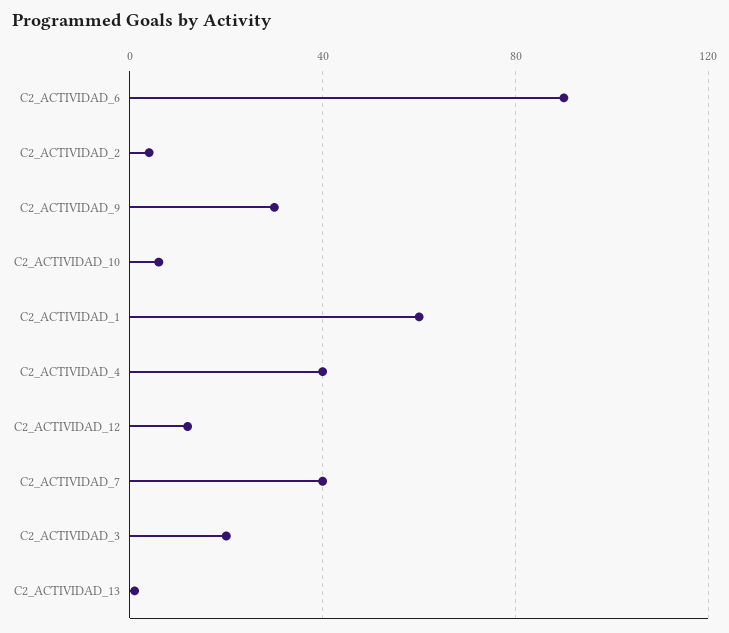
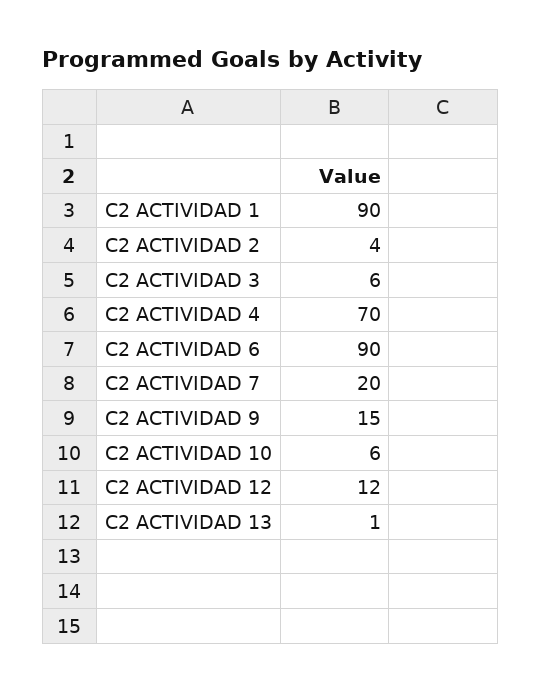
C2_ACTIVIDAD_9: 30 -> 15
C2_ACTIVIDAD_1: 60 -> 90
C2_ACTIVIDAD_4: 40 -> 70
C2_ACTIVIDAD_7: 40 -> 20
C2_ACTIVIDAD_3: 20 -> 6

